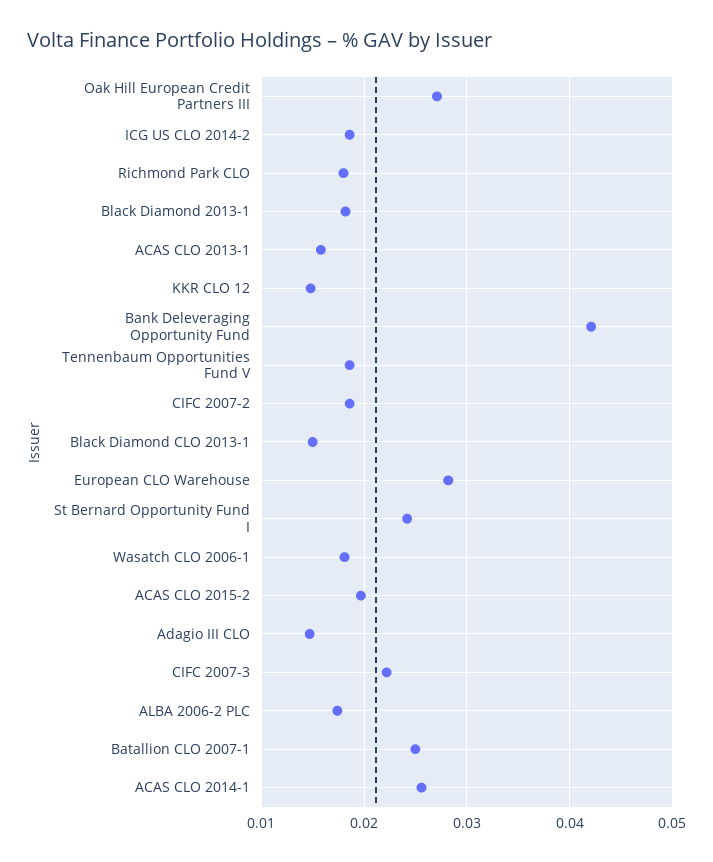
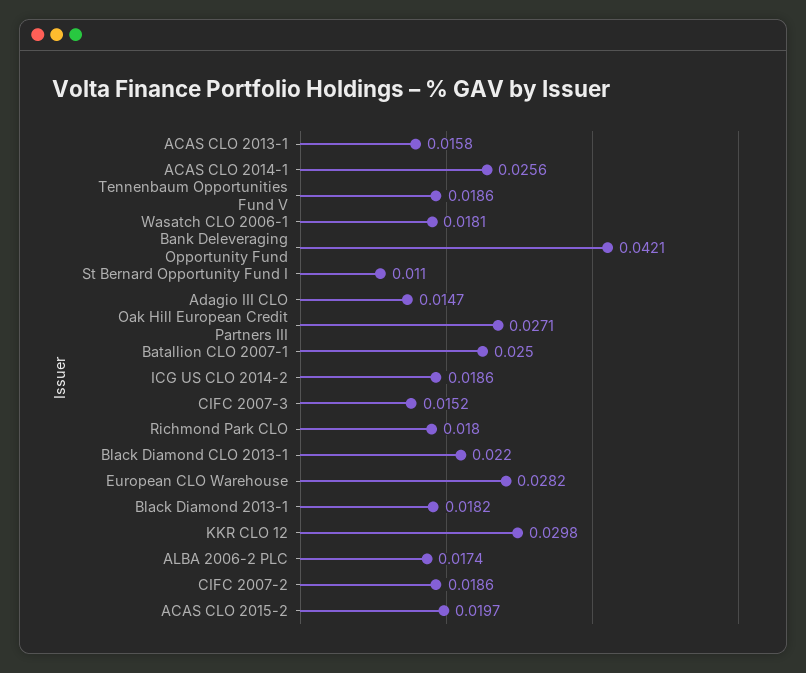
KKR CLO 12: 0.015 -> 0.0298
Black Diamond CLO 2013-1: 0.015 -> 0.022
St Bernard Opportunity Fund I: 0.024 -> 0.011
CIFC 2007-3: 0.022 -> 0.0152

